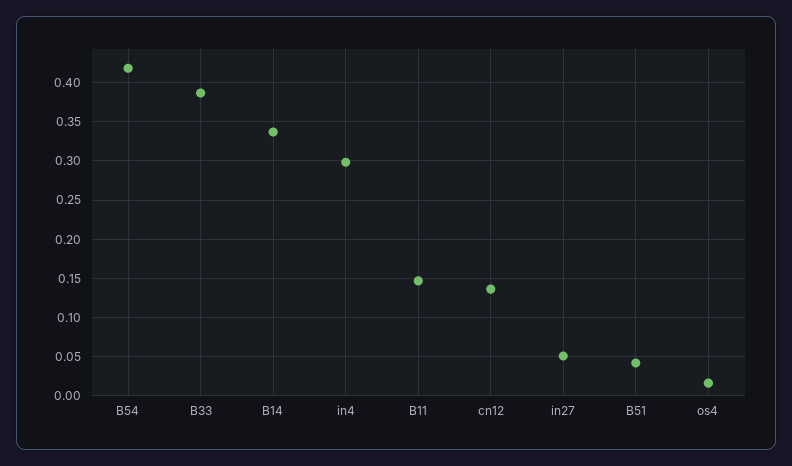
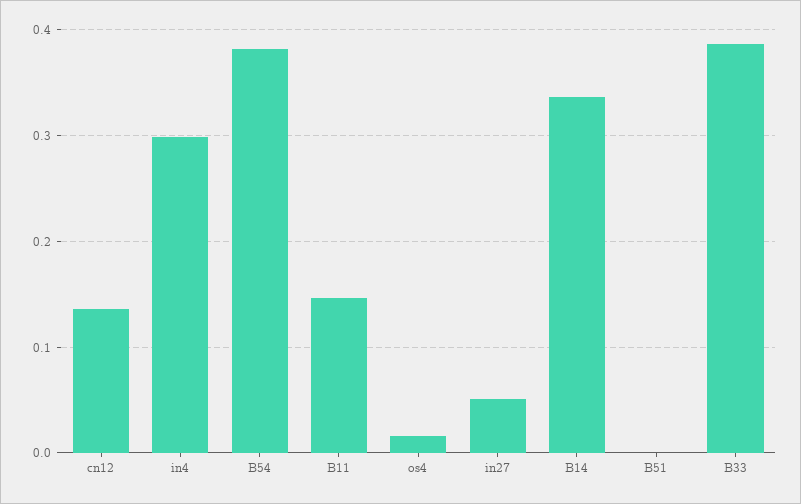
B54: 0.42 -> 0.38
B51: 0.04 -> 0

